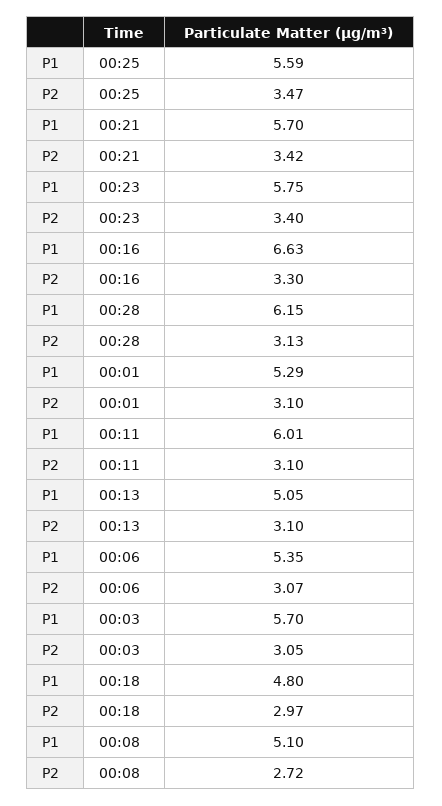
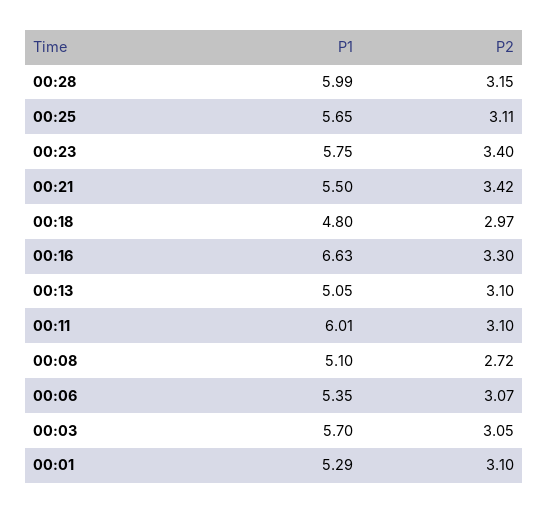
P1, 00:25: 5.59 -> 5.65
P2, 00:25: 3.47 -> 3.11
P1, 00:21: 5.7 -> 5.5
P1, 00:28: 6.15 -> 5.99
P2, 00:28: 3.13 -> 3.15

